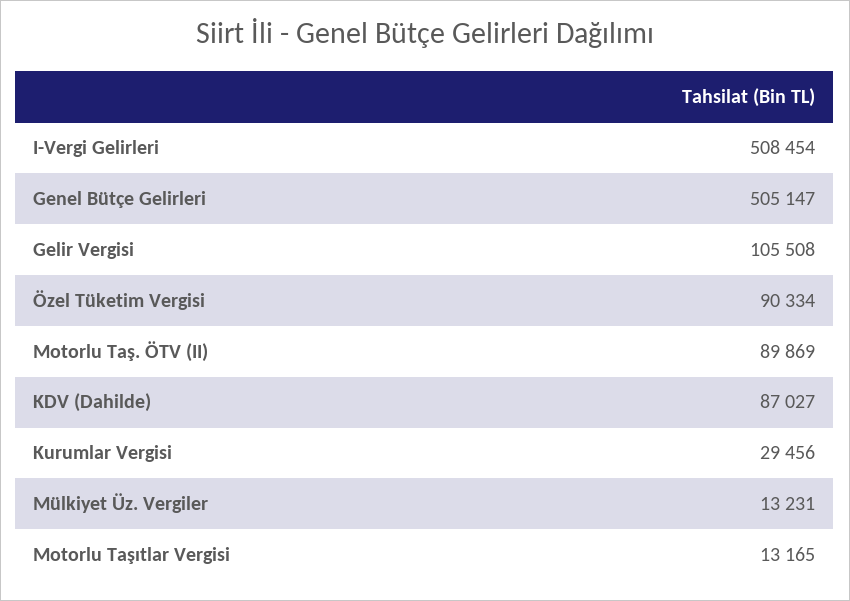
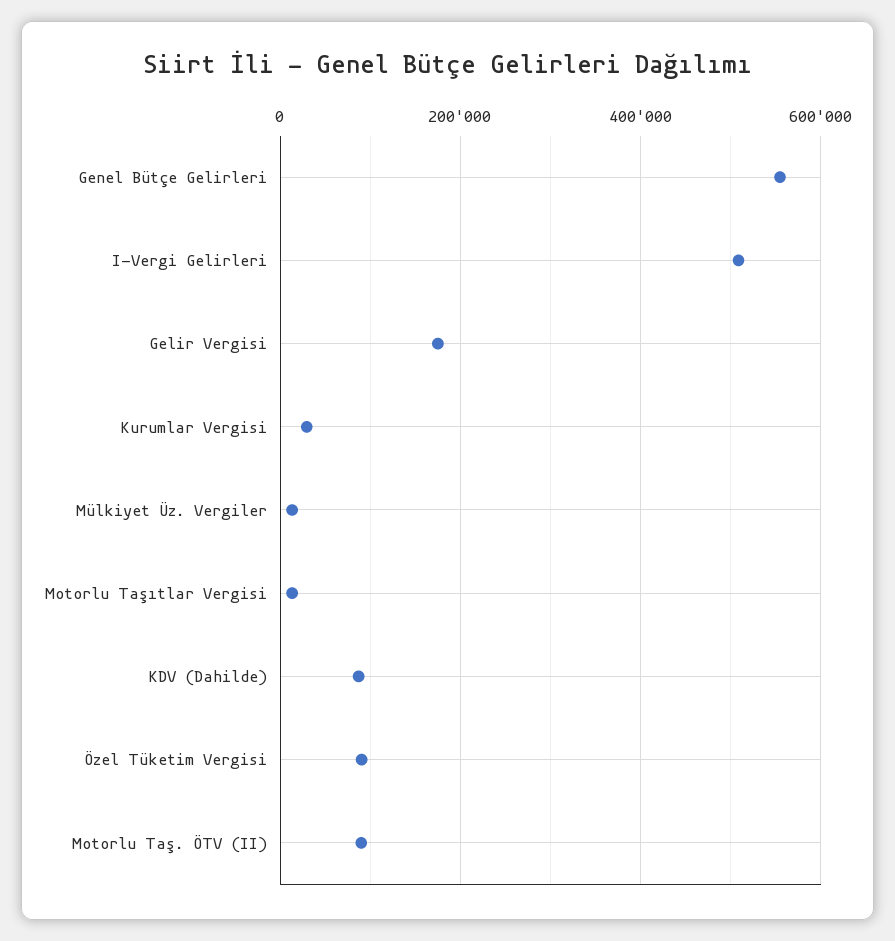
Genel Bütçe Gelirleri: 505147 -> 560000
Gelir Vergisi: 105508 -> 180000

